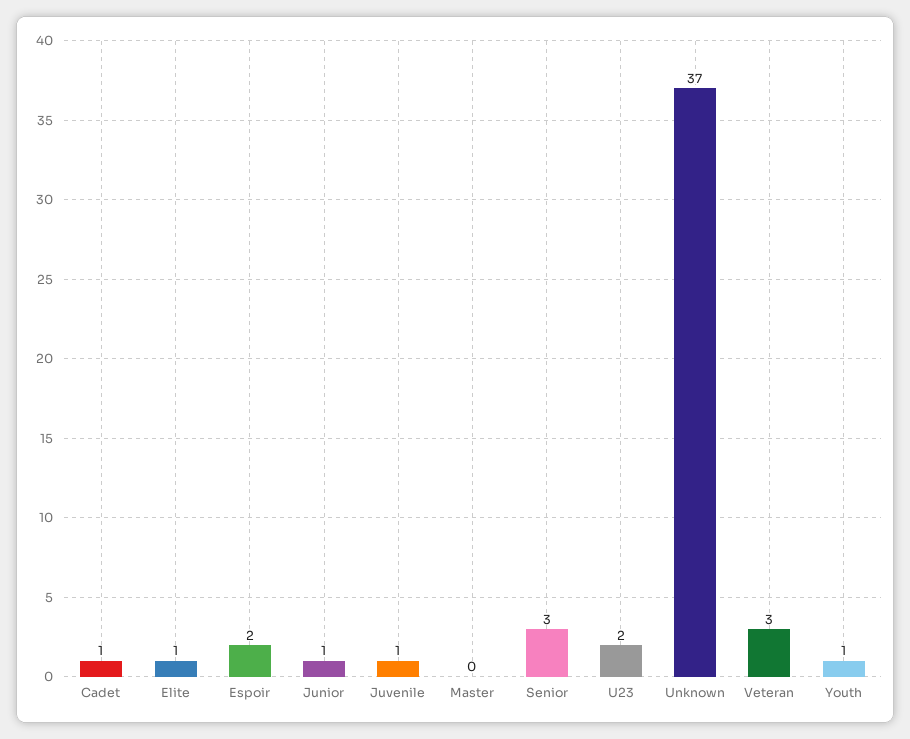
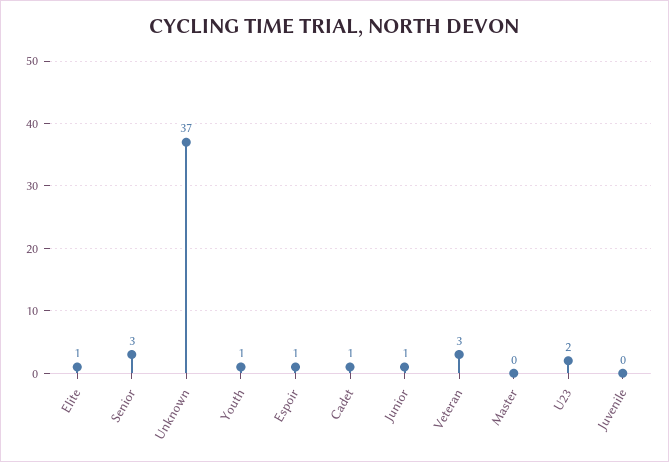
Espoir: 2 -> 1
Juvenile: 1 -> 0

